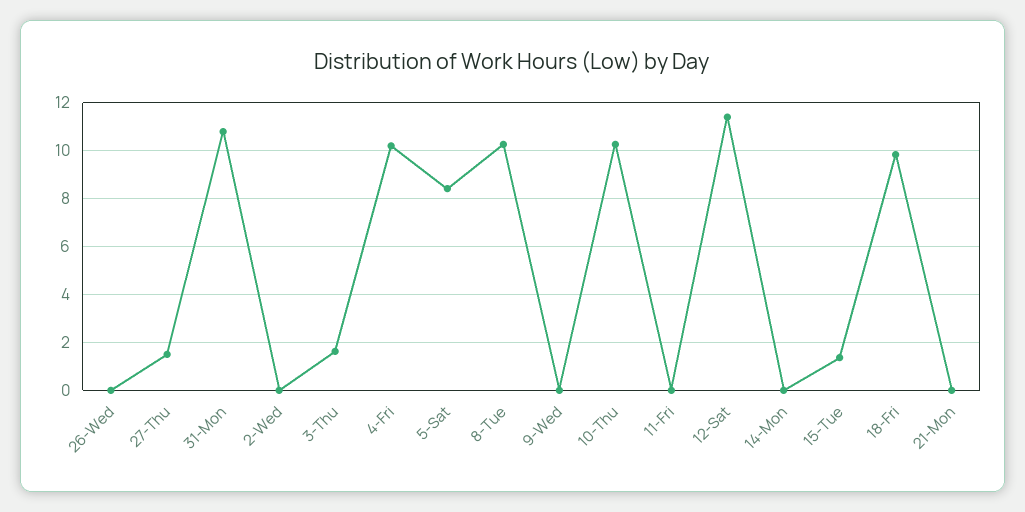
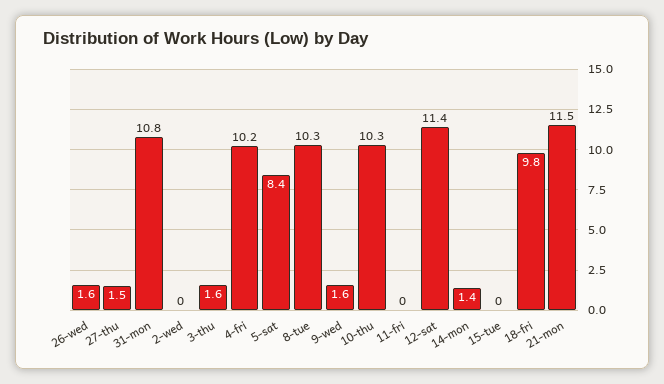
26-Wed: 0 -> 1.6
9-Wed: 0 -> 1.6
14-Mon: 0 -> 1.4
15-Tue: 1.5 -> 0
21-Mon: 0 -> 11.5

